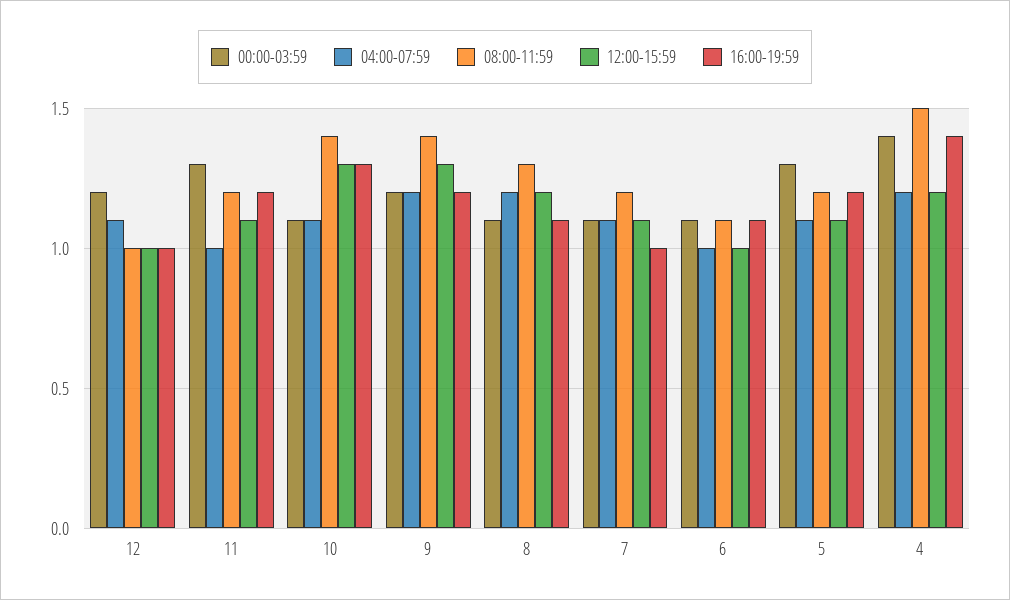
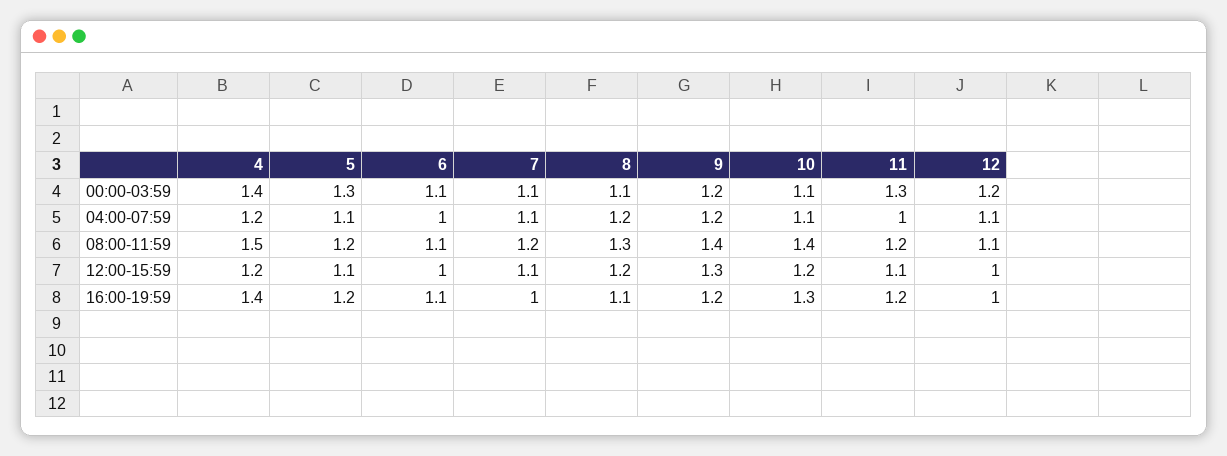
08:00-11:59, 12: 1 -> 1.1
12:00-15:59, 10: 1.3 -> 1.2

